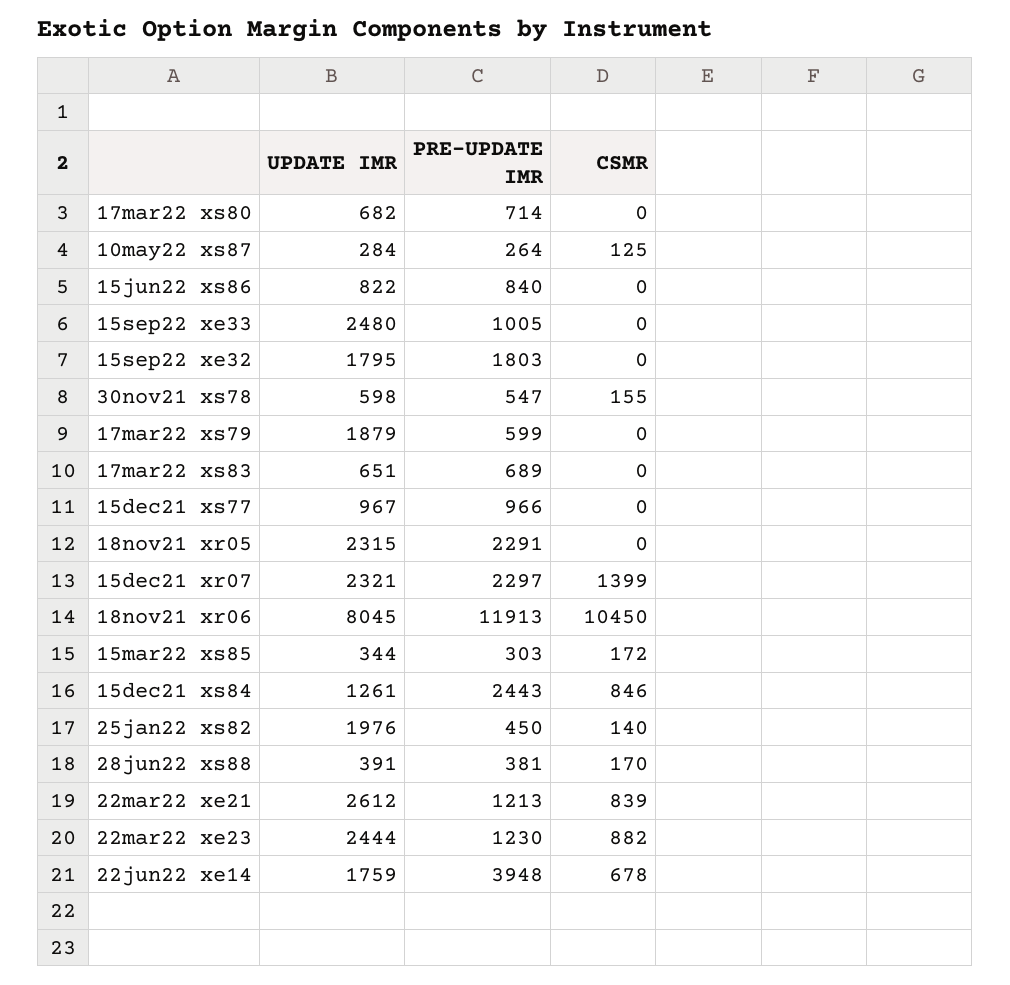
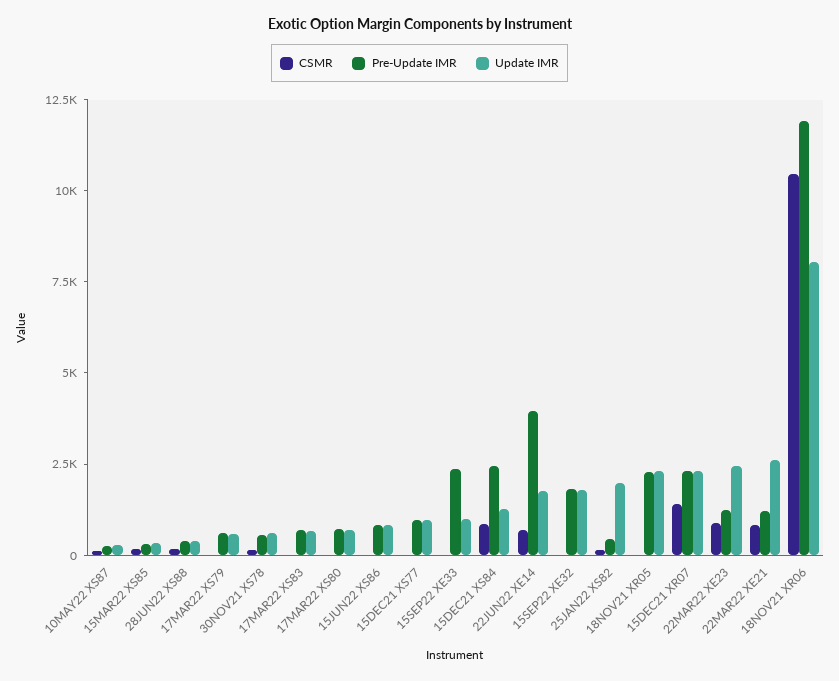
UPDATE IMR, 15sep22 xe33: 2480 -> 1000
PRE-UPDATE IMR, 15sep22 xe33: 1005 -> 2500
UPDATE IMR, 17mar22 xs79: 1879 -> 500

